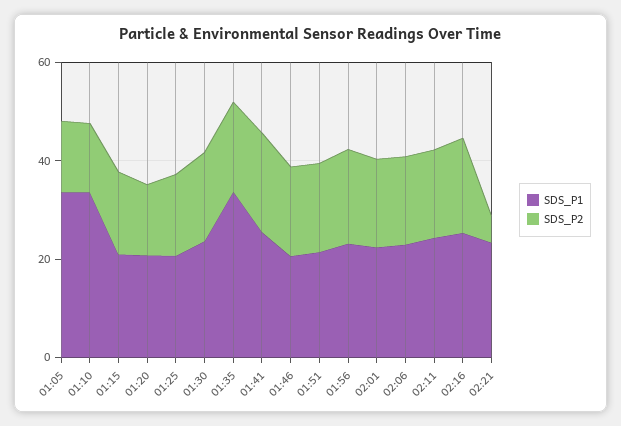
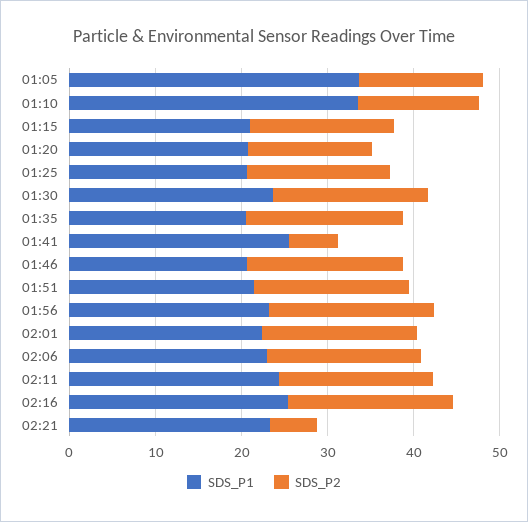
SDS_P1, 01:35: 35 -> 20
SDS_P2, 01:41: 20 -> 6

